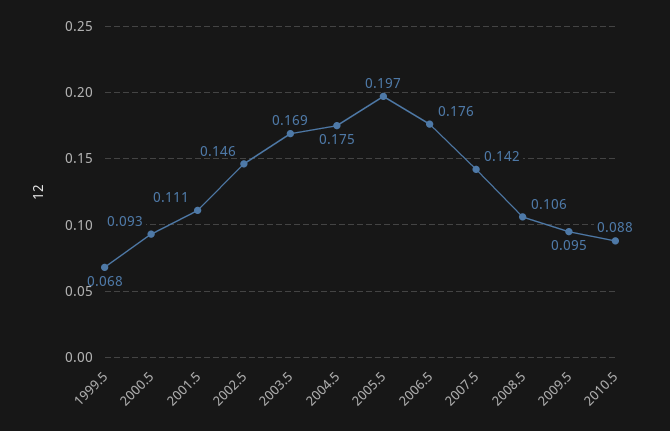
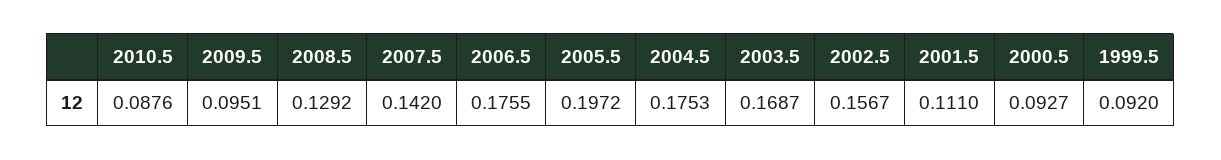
1999.5: 0.068 -> 0.092
2002.5: 0.146 -> 0.1567
2008.5: 0.106 -> 0.1292

